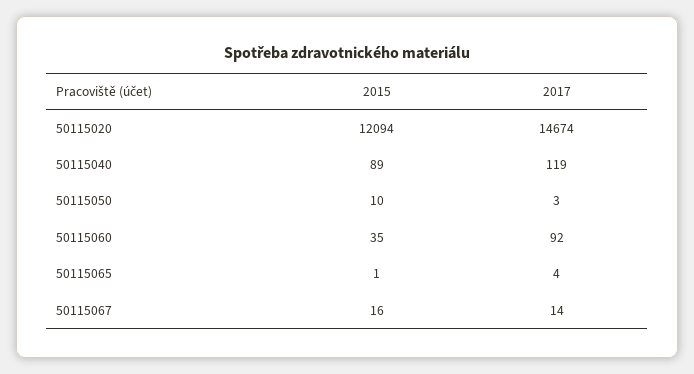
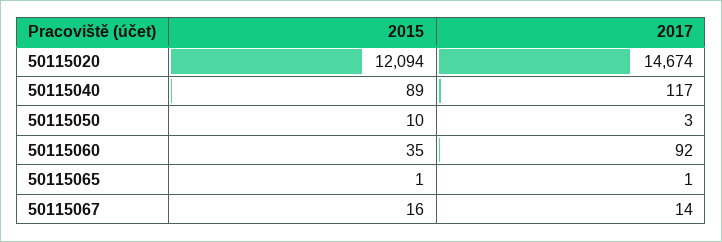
2017, 50115040: 119 -> 117
2017, 50115065: 4 -> 1

